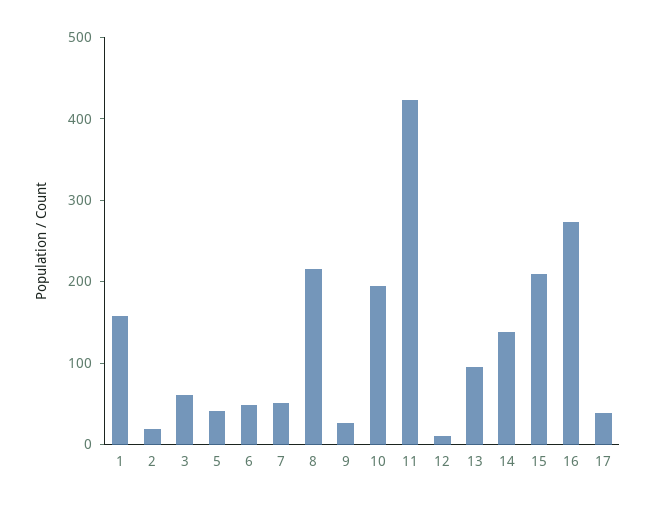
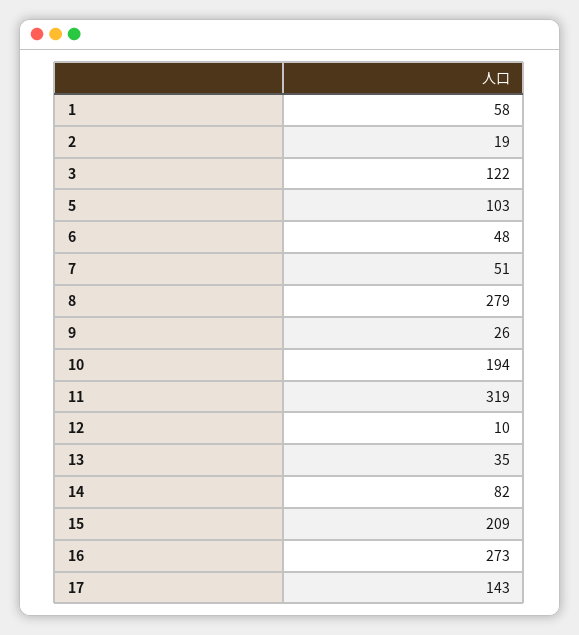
1: 160 -> 58
3: 60 -> 122
5: 40 -> 103
8: 220 -> 279
11: 420 -> 319
13: 100 -> 35
14: 140 -> 82
17: 40 -> 143

